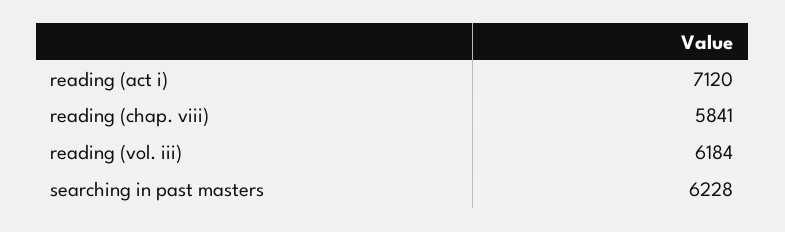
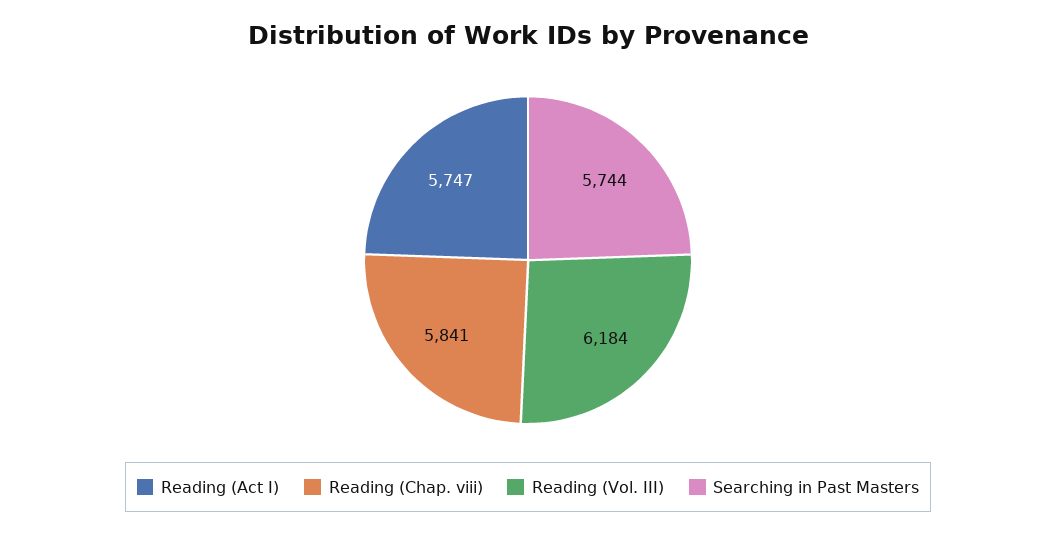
reading (act i): 7120 -> 5747
searching in past masters: 6228 -> 5744

